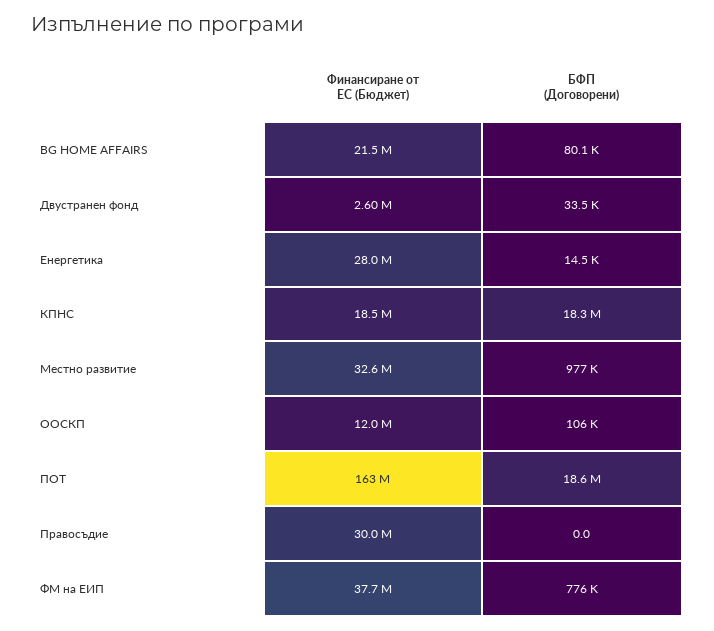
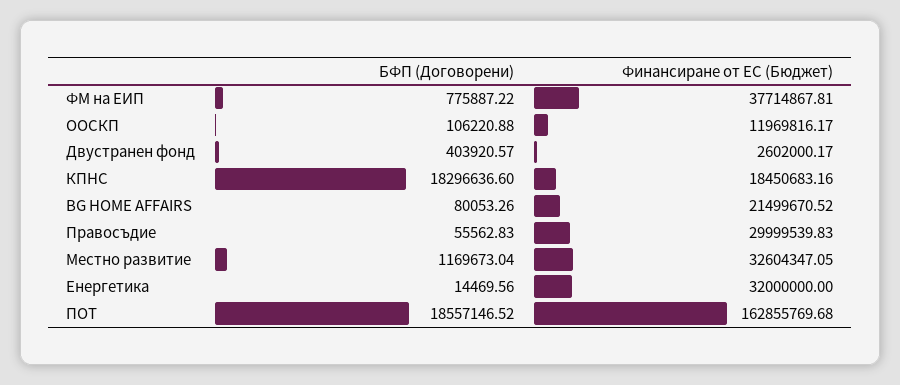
БФП (Договорени), Двустранен фонд: 33500 -> 403920.57
Финансиране от ЕС (Бюджет), Енергетика: 28000000 -> 32000000
БФП (Договорени), Местно развитие: 977000 -> 1169673.04
БФП (Договорени), Правосъдие: 0 -> 55562.83

